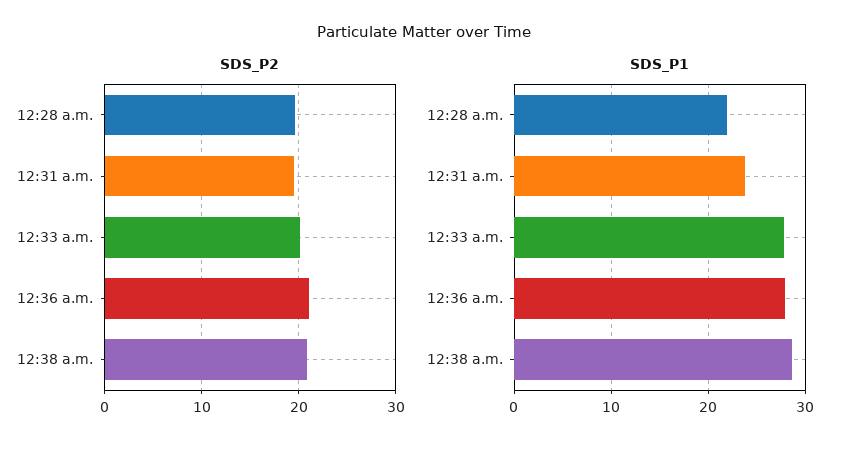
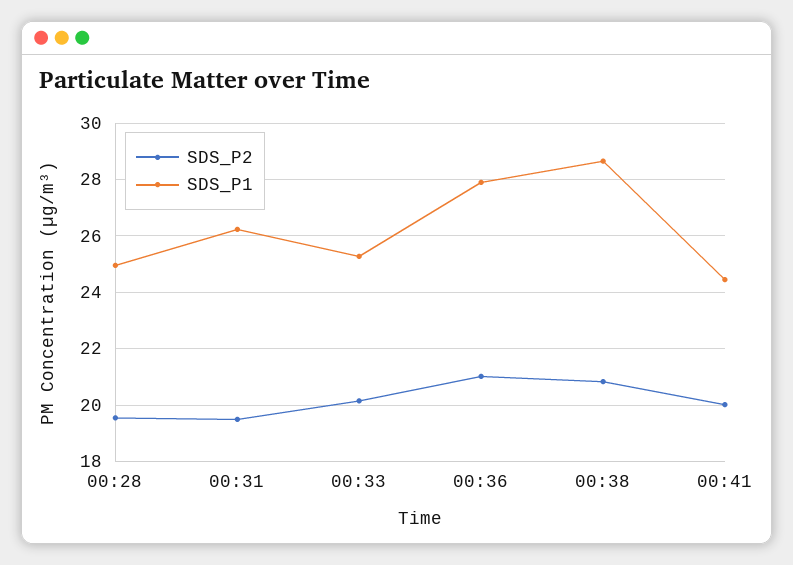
SDS_P1, 12:28 a.m.: 22 -> 25
SDS_P1, 12:31 a.m.: 24 -> 26.25
SDS_P1, 12:33 a.m.: 28 -> 25.25
SDS_P2, 00:41: none -> 20
SDS_P1, 00:41: none -> 24.5

